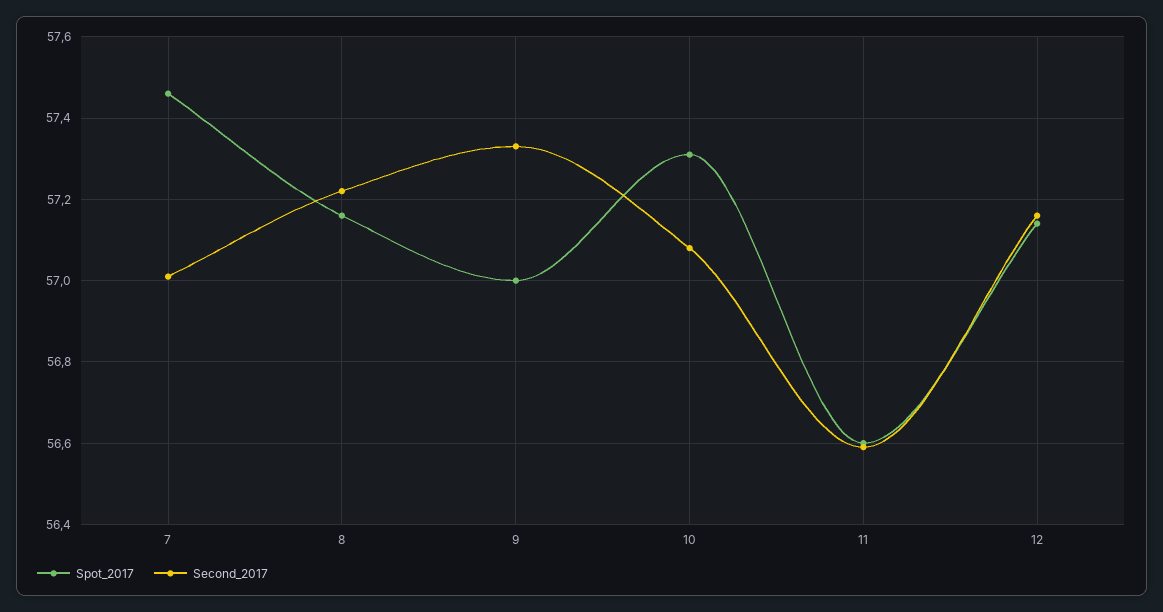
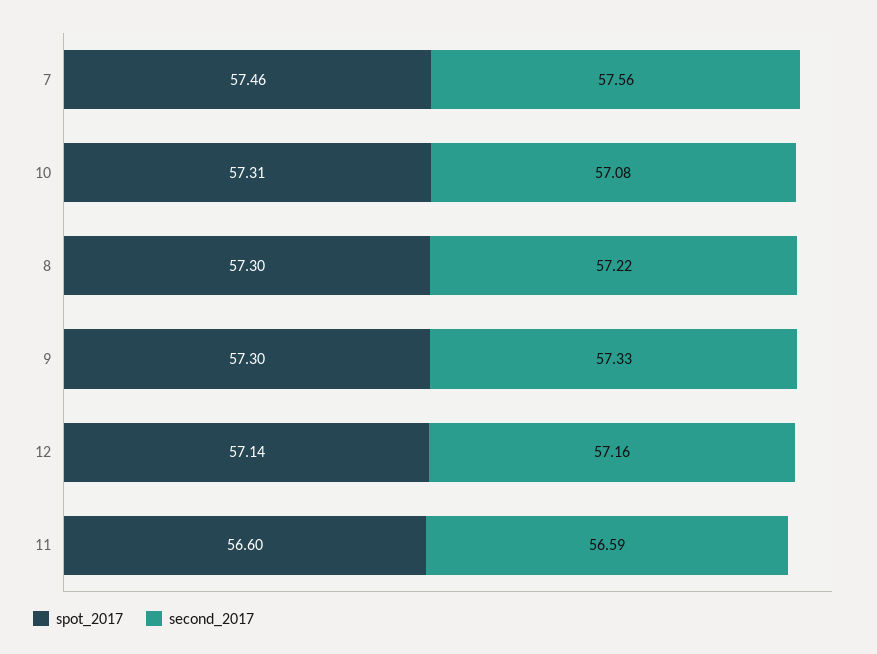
Second_2017, 7: 57 -> 57.56
Spot_2017, 8: 57.15 -> 57.3
Spot_2017, 9: 57 -> 57.3

